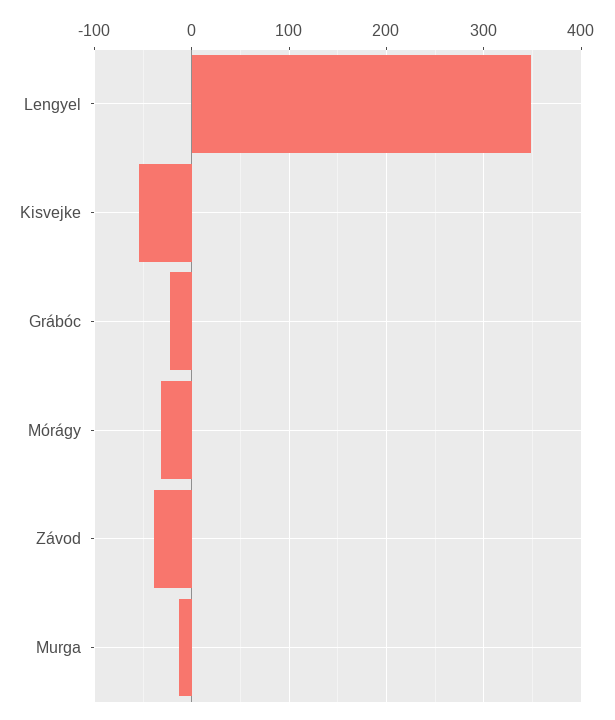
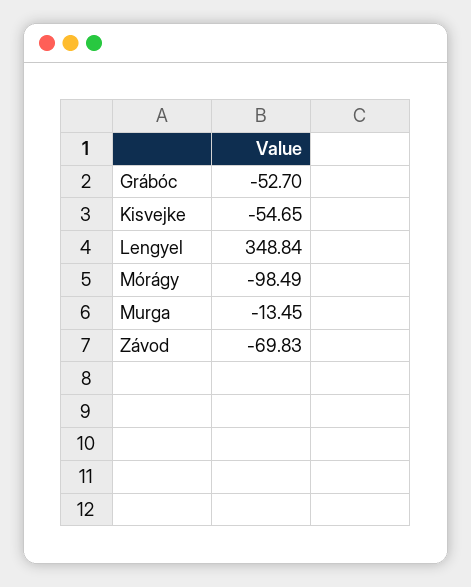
Grábóc: -20 -> -52.7
Mórágy: -30 -> -98.49
Závod: -40 -> -69.83

